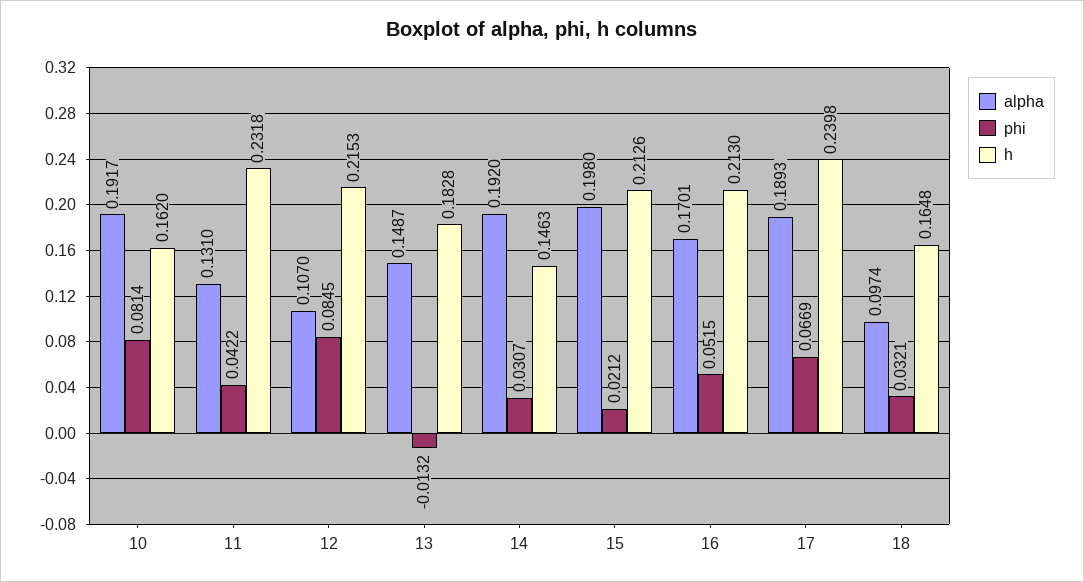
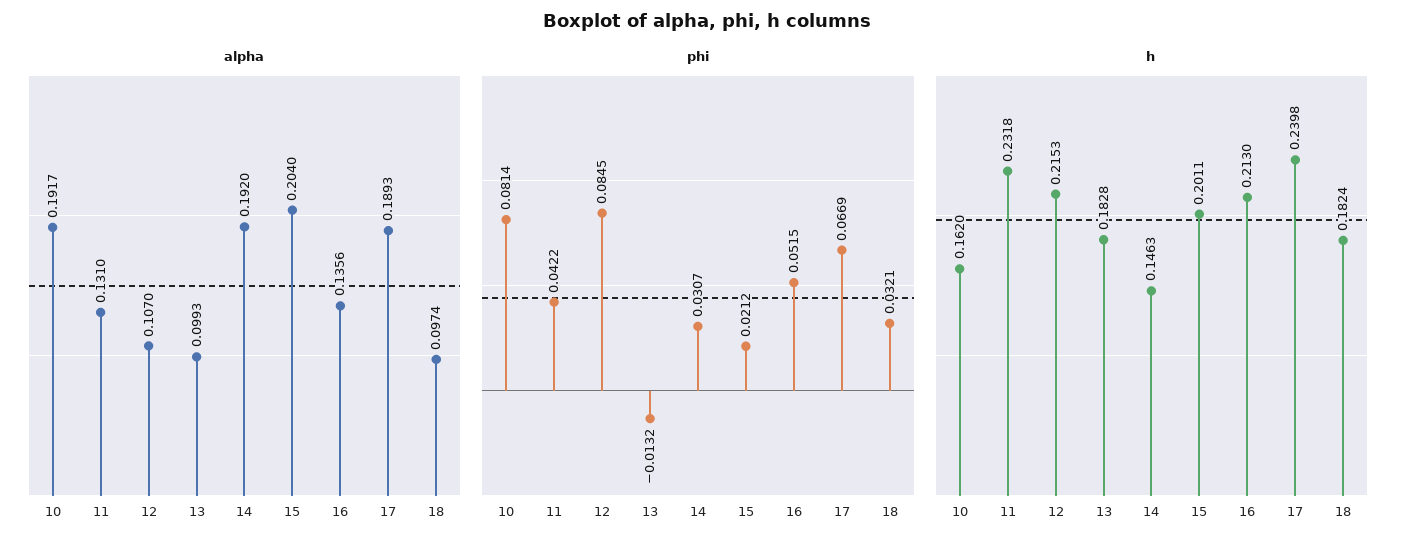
alpha, 13: 0.1487 -> 0.0993
alpha, 15: 0.198 -> 0.204
h, 15: 0.2126 -> 0.2011
alpha, 16: 0.1701 -> 0.1356
h, 18: 0.1648 -> 0.1824

